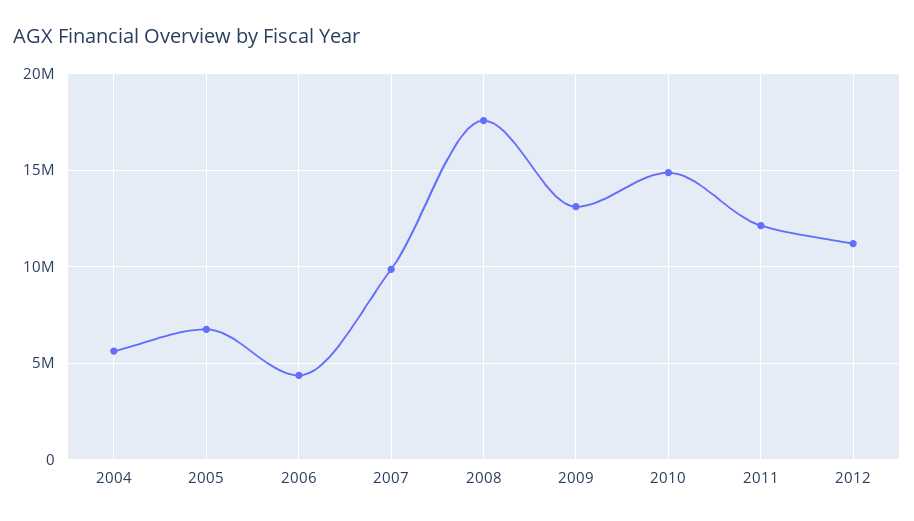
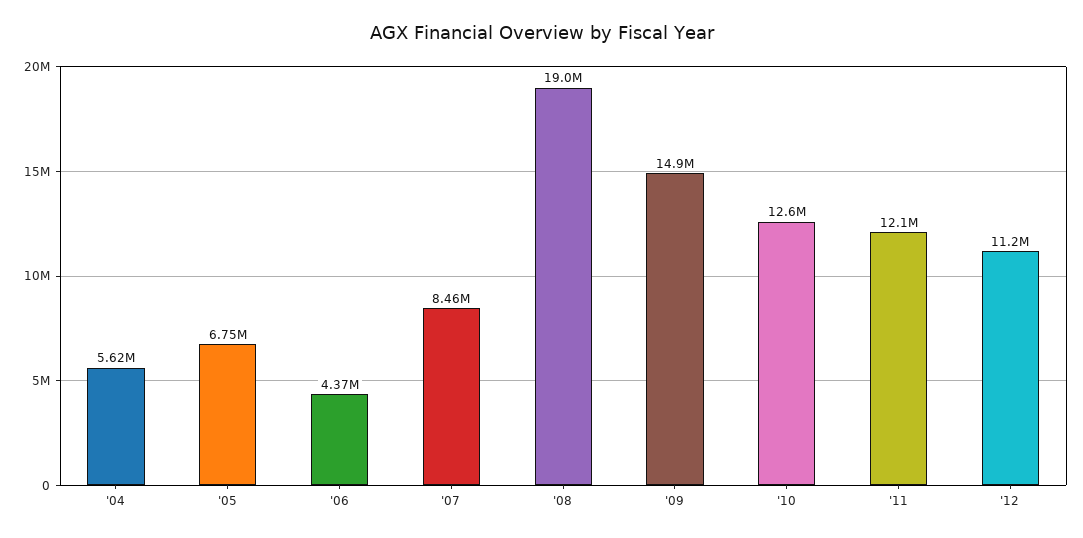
2007: 10000000 -> 8460000
2008: 17500000 -> 19000000
2009: 13000000 -> 14900000
2010: 15000000 -> 12600000

